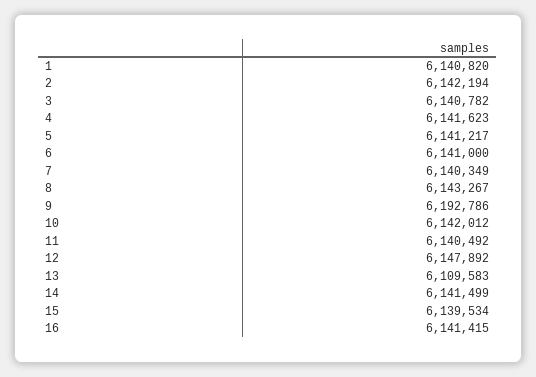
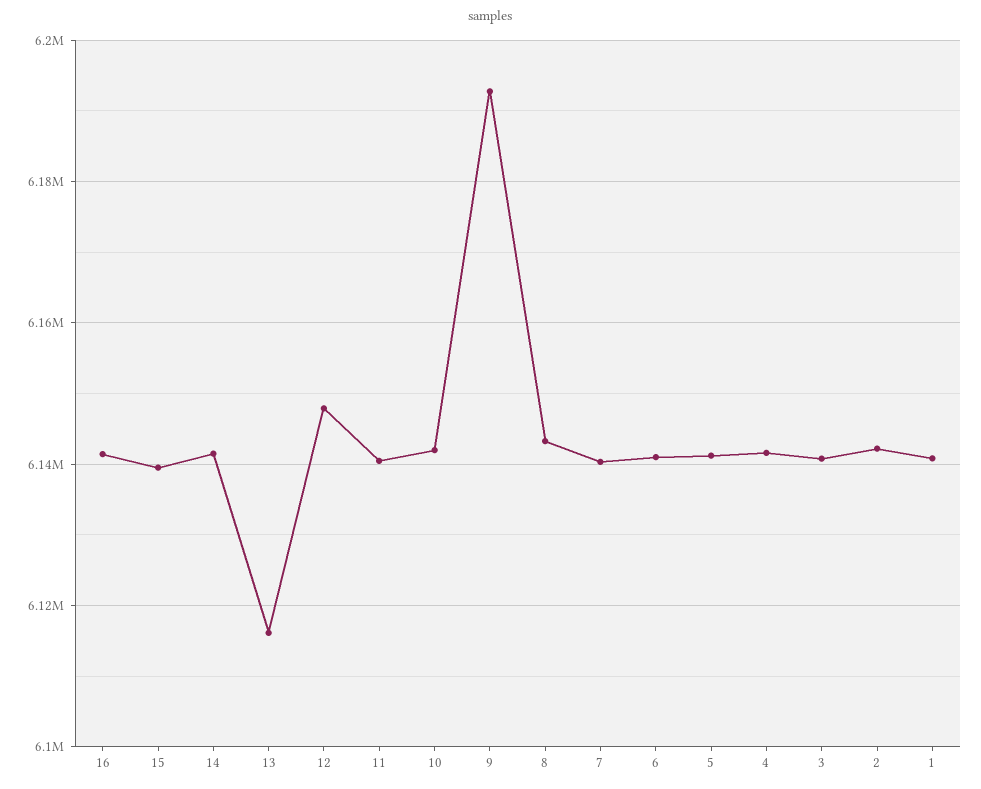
13: 6109583 -> 6116000

